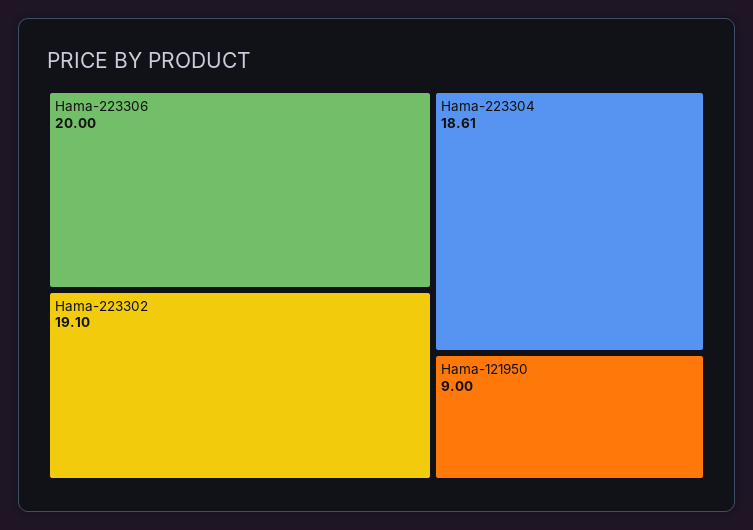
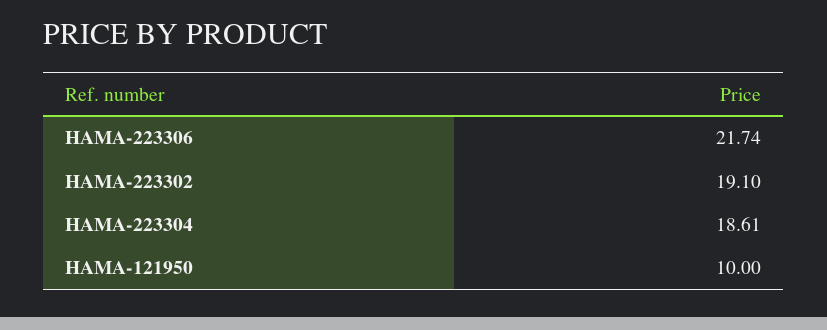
Hama-223306: 20 -> 21.74
Hama-121950: 9 -> 10

